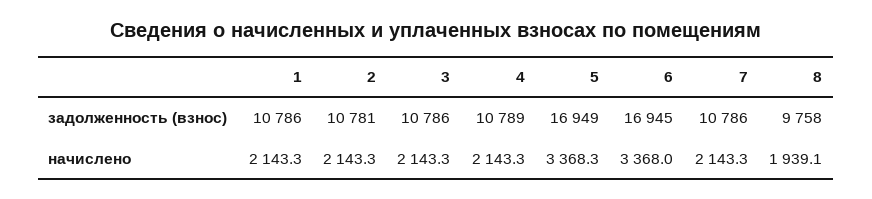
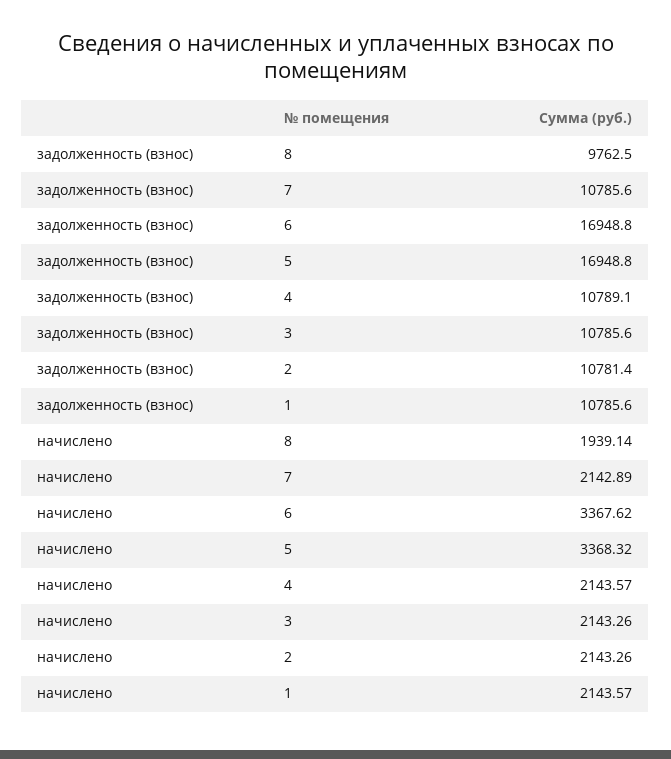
6, задолженность (взнос): 16945 -> 16948.8
8, задолженность (взнос): 9758 -> 9762.5
1, начислено: 2143.3 -> 2143.57
4, начислено: 2143.3 -> 2143.57
6, начислено: 3368 -> 3367.62
7, начислено: 2143.3 -> 2142.89

